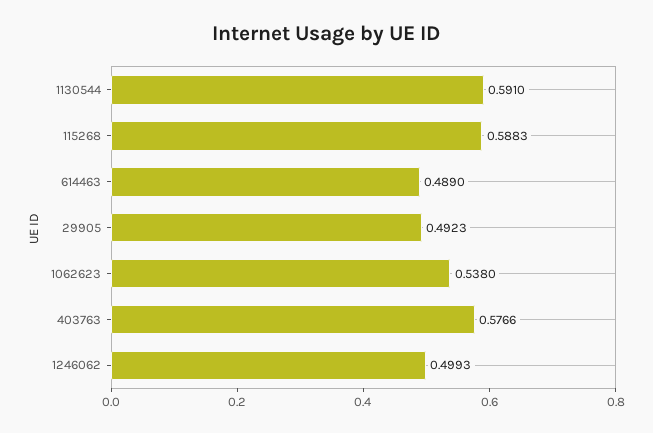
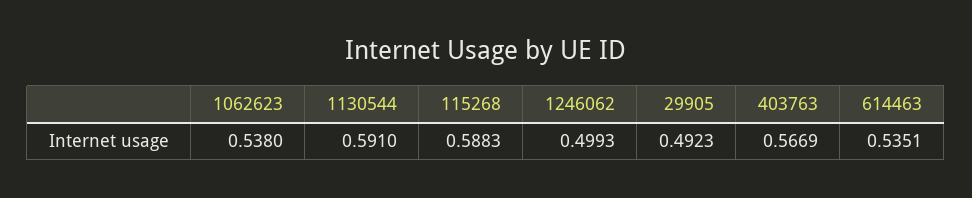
614463: 0.489 -> 0.5351
403763: 0.5766 -> 0.5669

